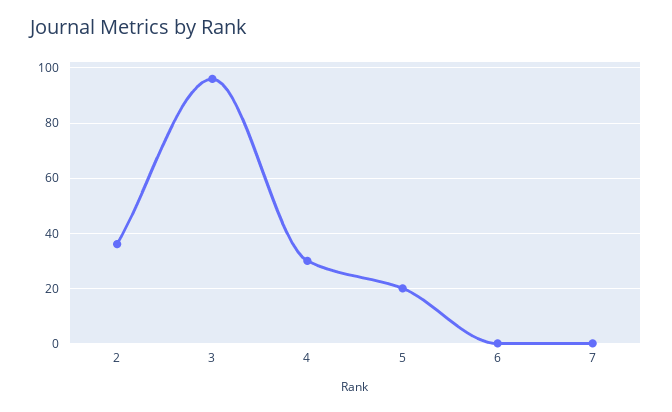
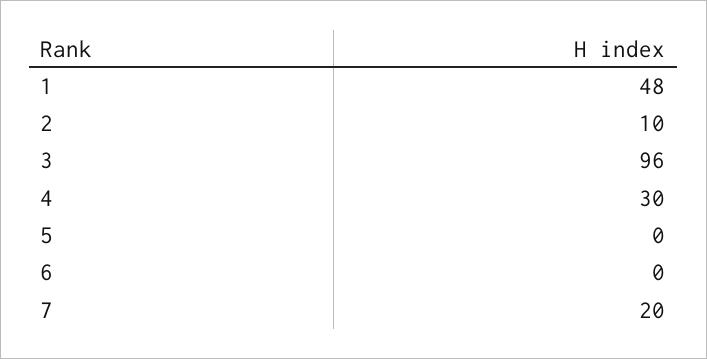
2: 35 -> 10
5: 20 -> 0
7: 0 -> 20
1: none -> 48

